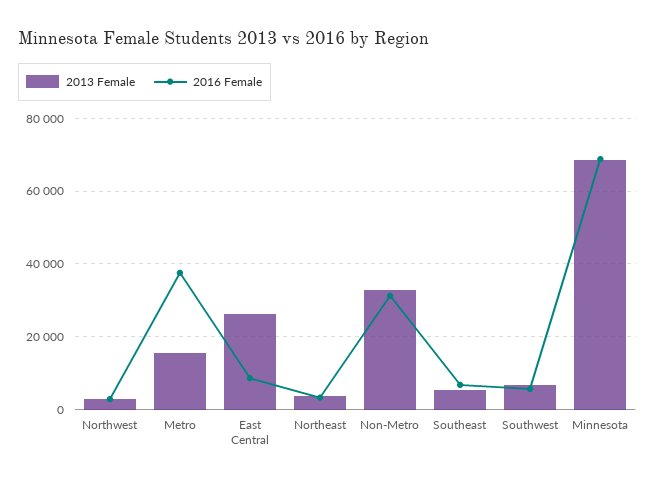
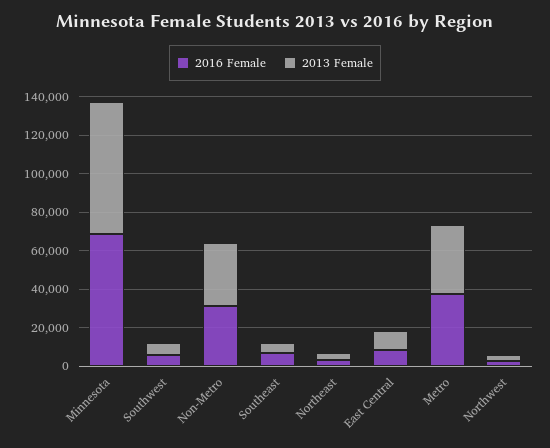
2013 Female, Metro: 16000 -> 35000
2013 Female, East Central: 26000 -> 10000

